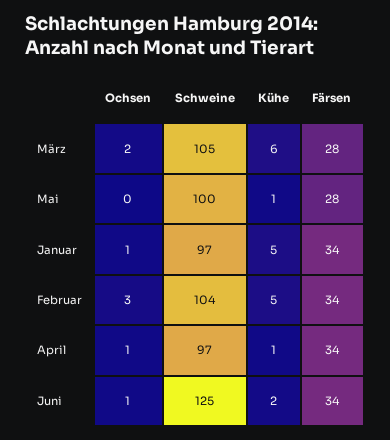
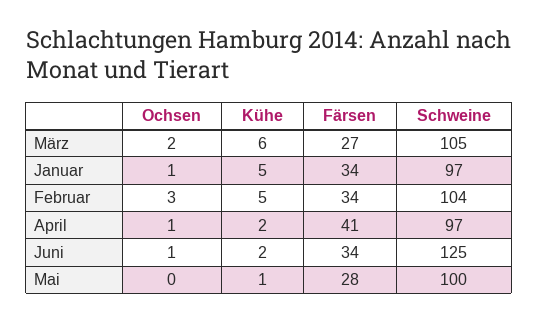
Färsen, März: 28 -> 27
Kühe, April: 1 -> 2
Färsen, April: 34 -> 41

